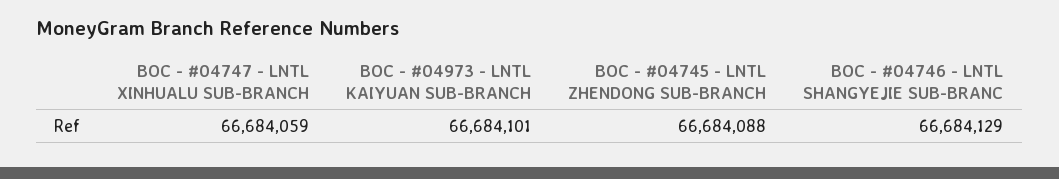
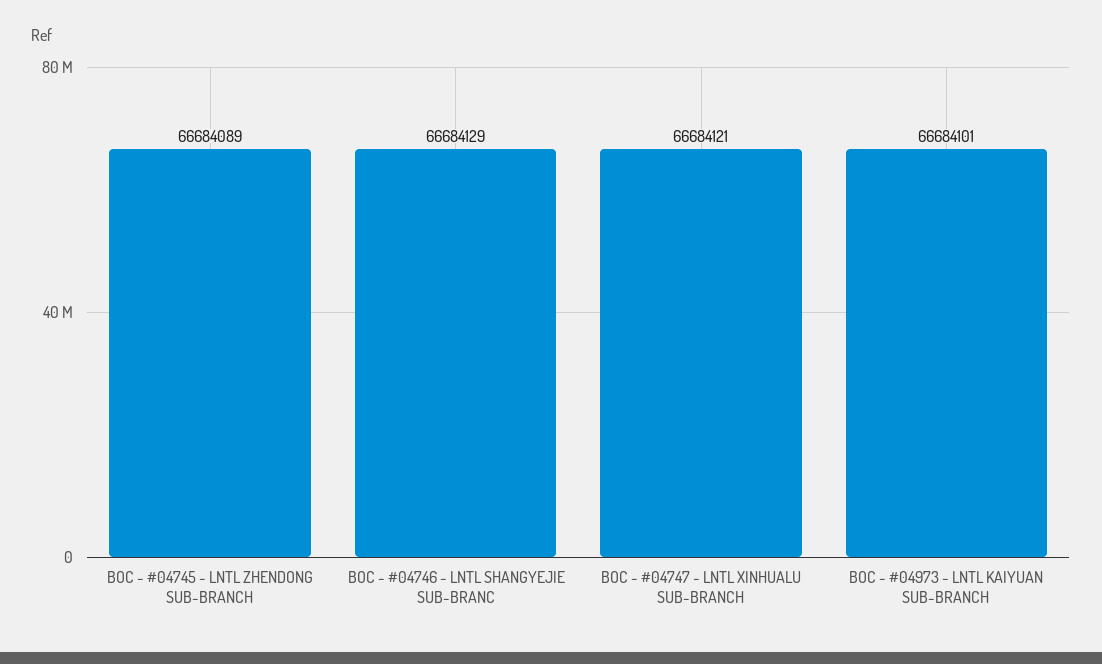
BOC - #04747 - LNTL XINHUALU SUB-BRANCH: 66684059 -> 66684121
BOC - #04745 - LNTL ZHENDONG SUB-BRANCH: 66684088 -> 66684089

